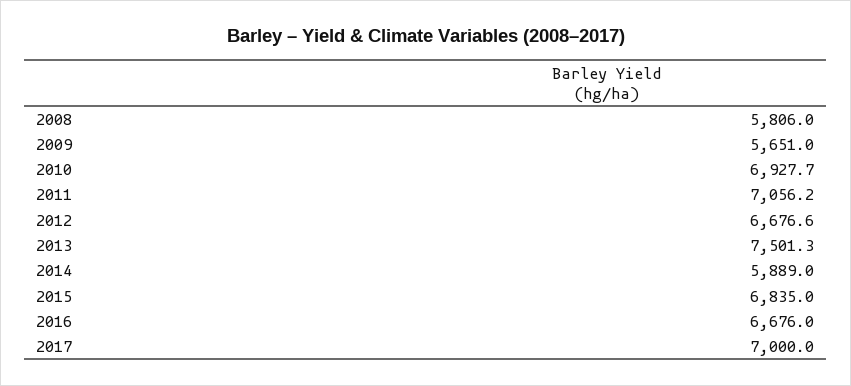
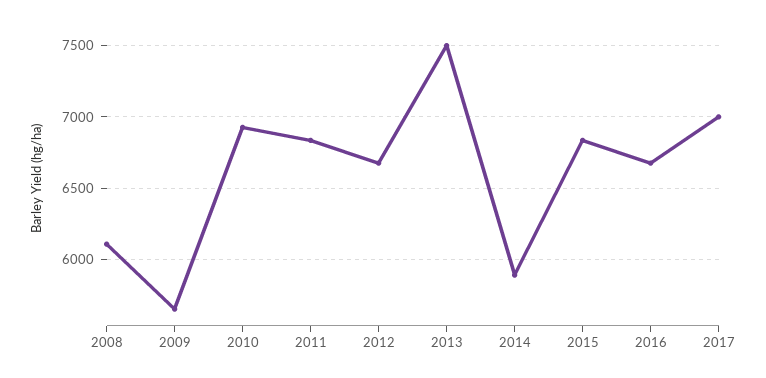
2008: 5806 -> 6100
2011: 7056.2 -> 6850

